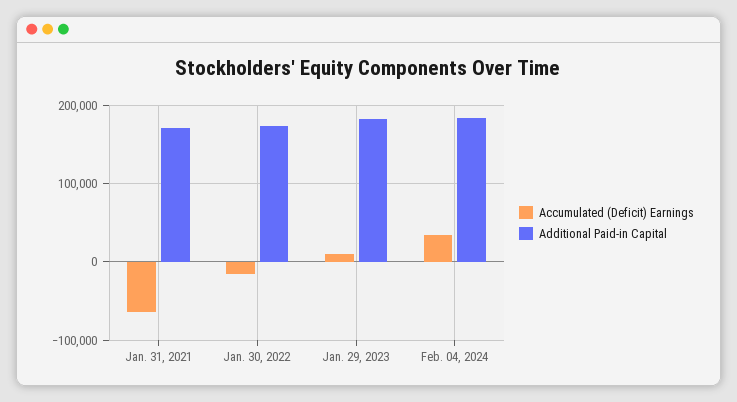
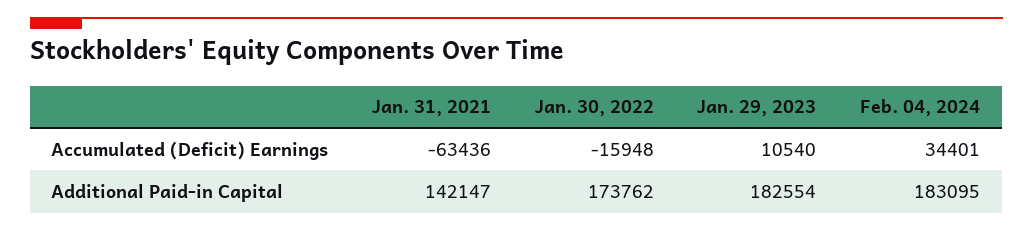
Additional Paid-in Capital, Jan. 31, 2021: 170000 -> 142147

